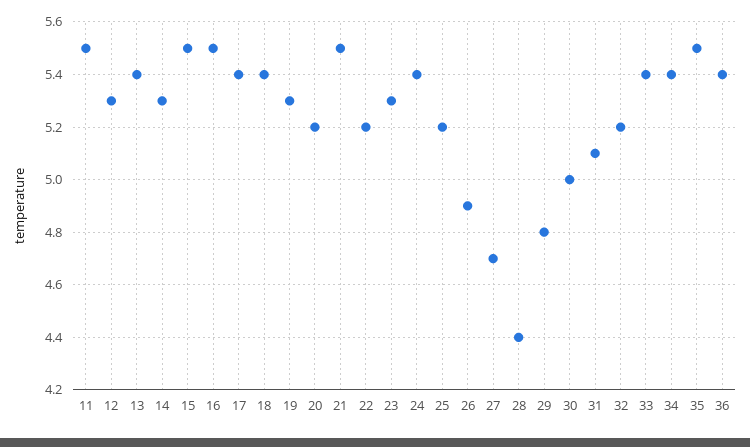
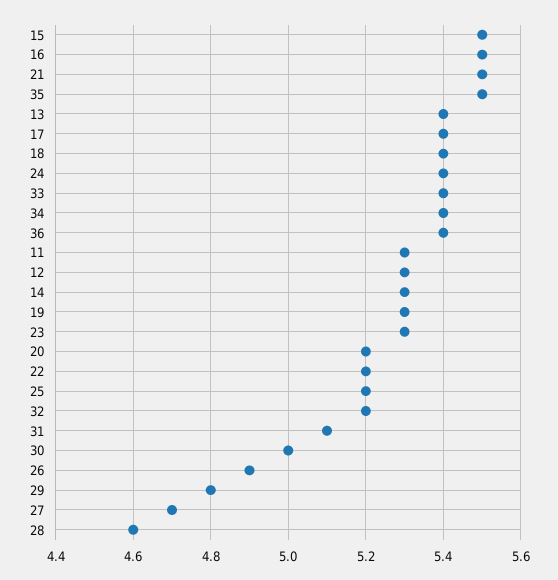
11: 5.5 -> 5.3
28: 4.4 -> 4.6

